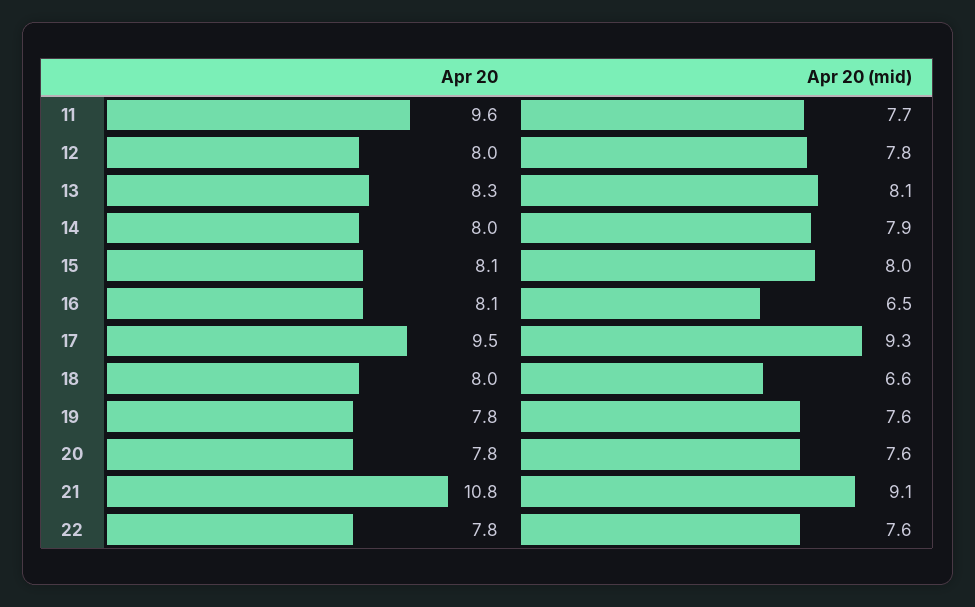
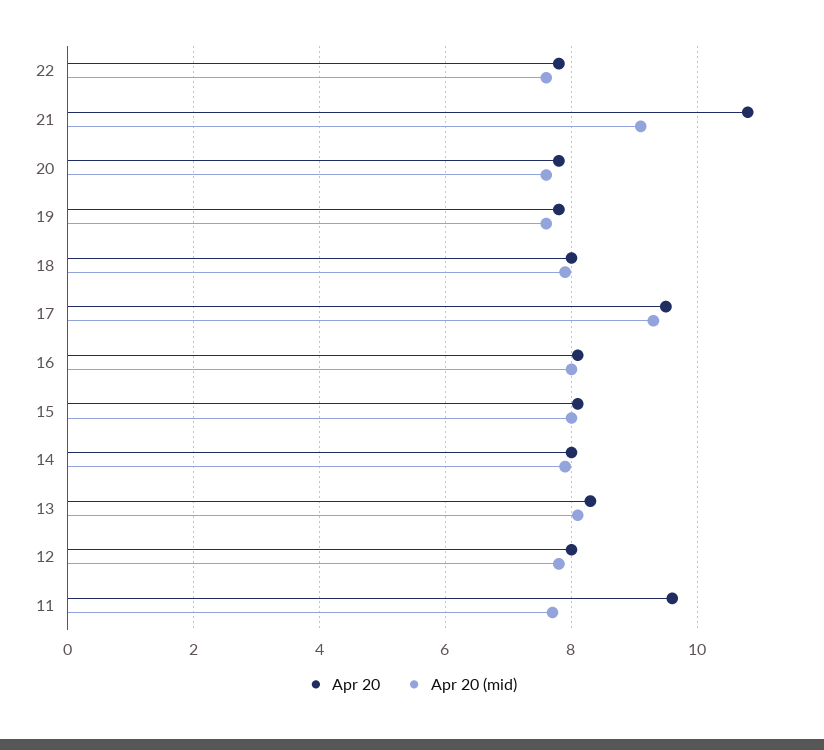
Apr 20 (mid), 16: 6.5 -> 8
Apr 20 (mid), 18: 6.6 -> 8

